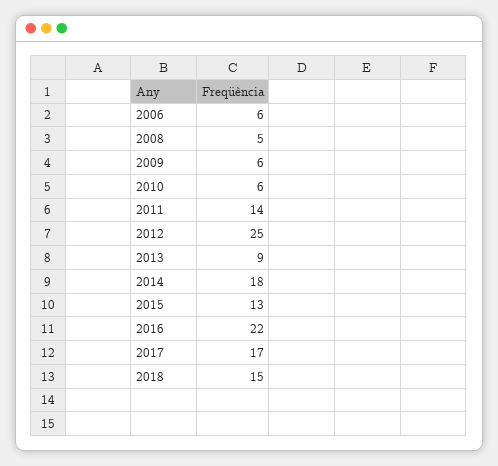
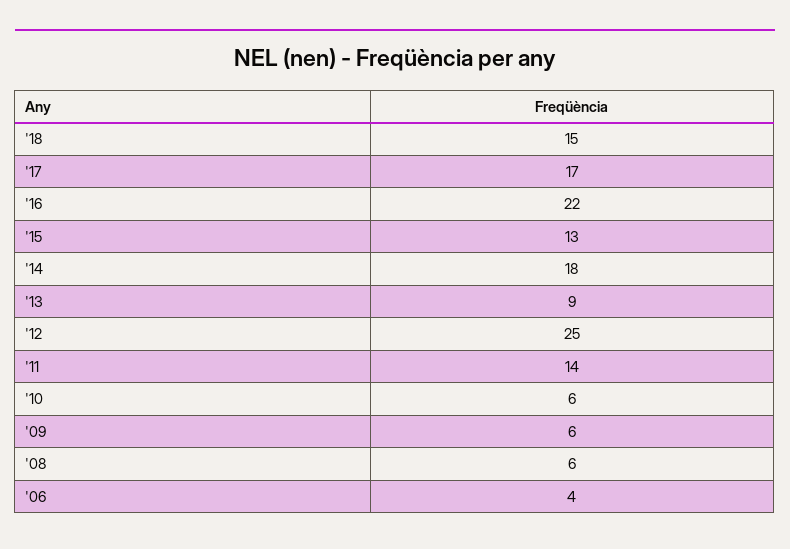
2006: 6 -> 4
2008: 5 -> 6

